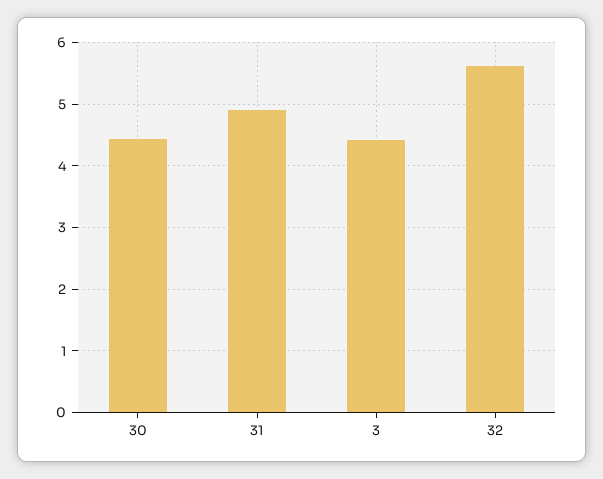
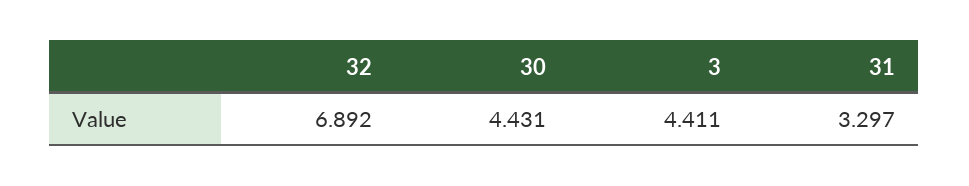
31: 4.9 -> 3.297
32: 5.6 -> 6.892

